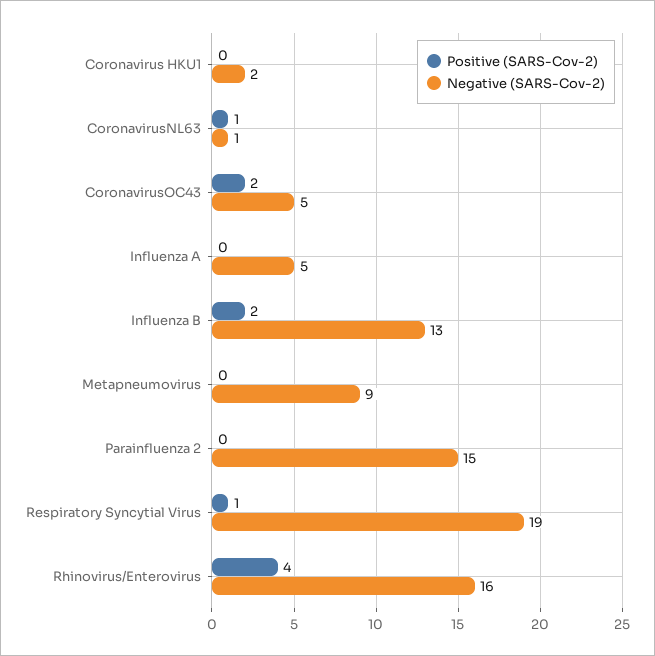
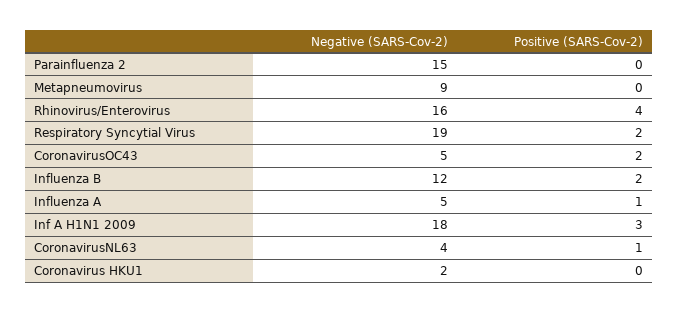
Negative (SARS-Cov-2), CoronavirusNL63: 1 -> 4
Positive (SARS-Cov-2), Influenza A: 0 -> 1
Negative (SARS-Cov-2), Influenza B: 13 -> 12
Positive (SARS-Cov-2), Respiratory Syncytial Virus: 1 -> 2
Negative (SARS-Cov-2), Inf A H1N1 2009: none -> 18
Positive (SARS-Cov-2), Inf A H1N1 2009: none -> 3

